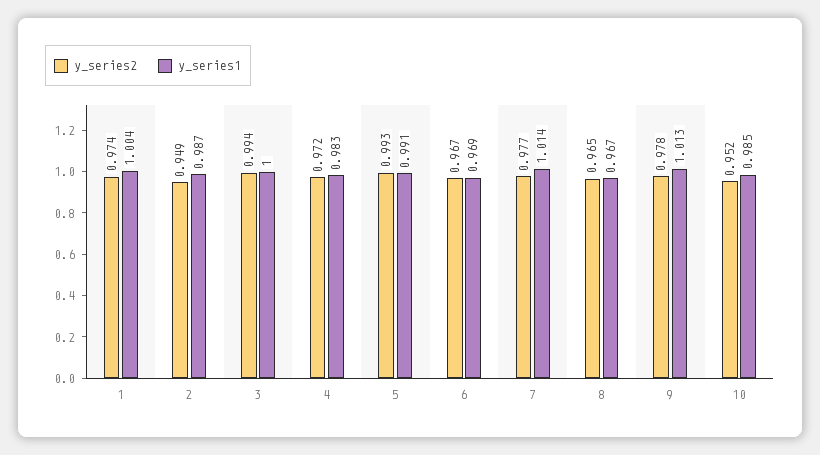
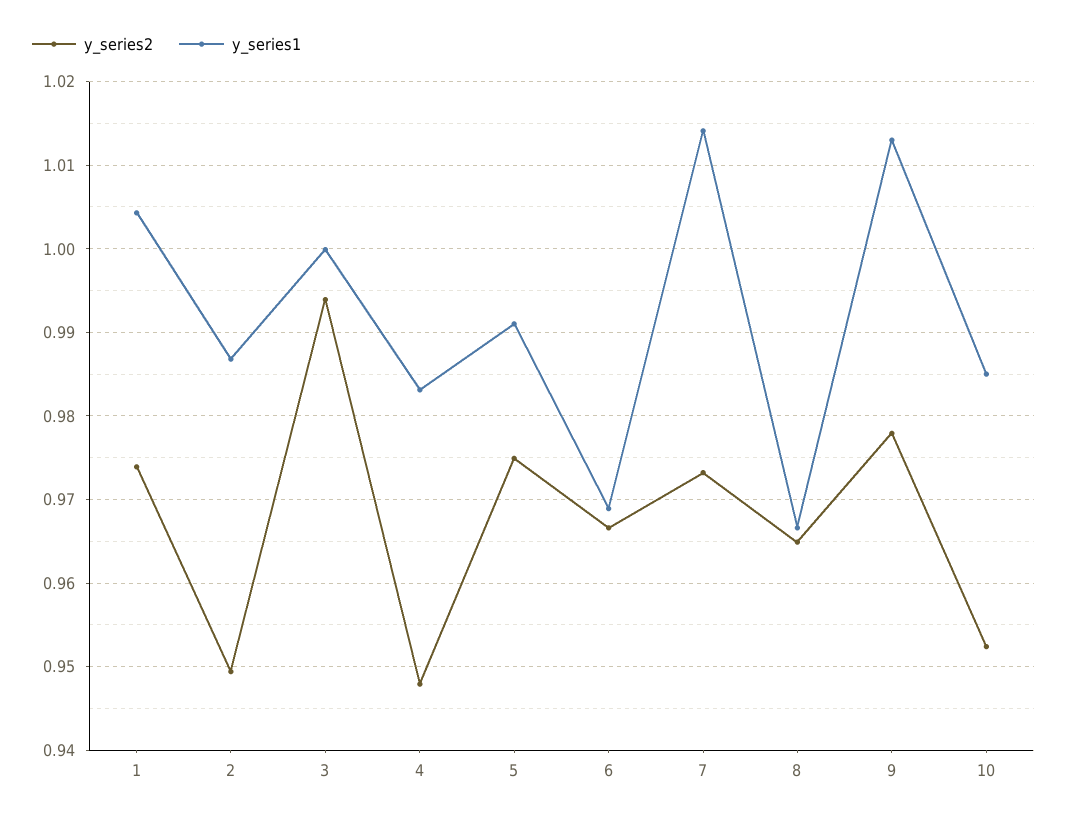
y_series2, 4: 0.972 -> 0.948
y_series2, 5: 0.993 -> 0.975
y_series2, 7: 0.977 -> 0.973

